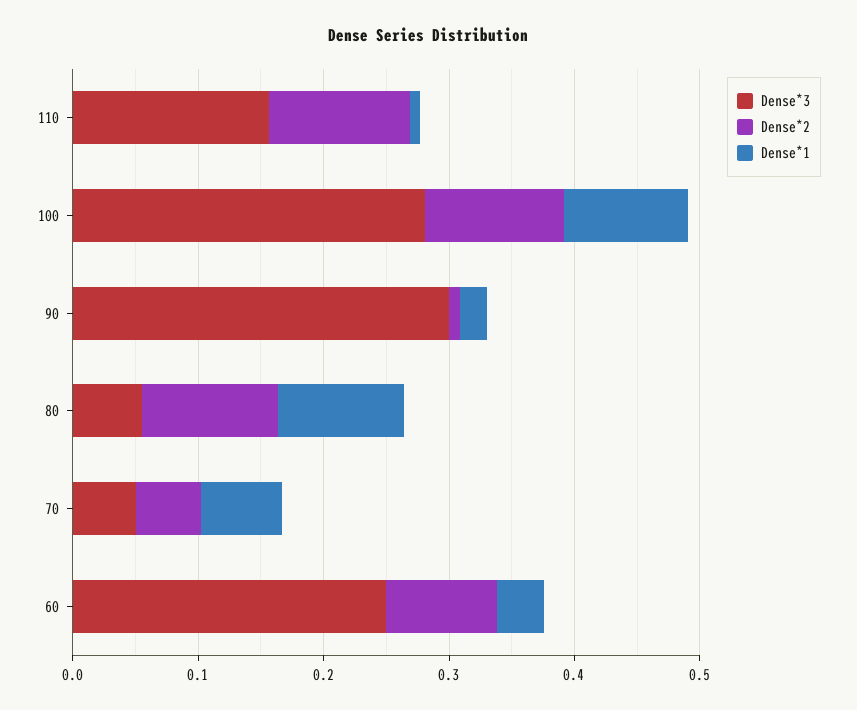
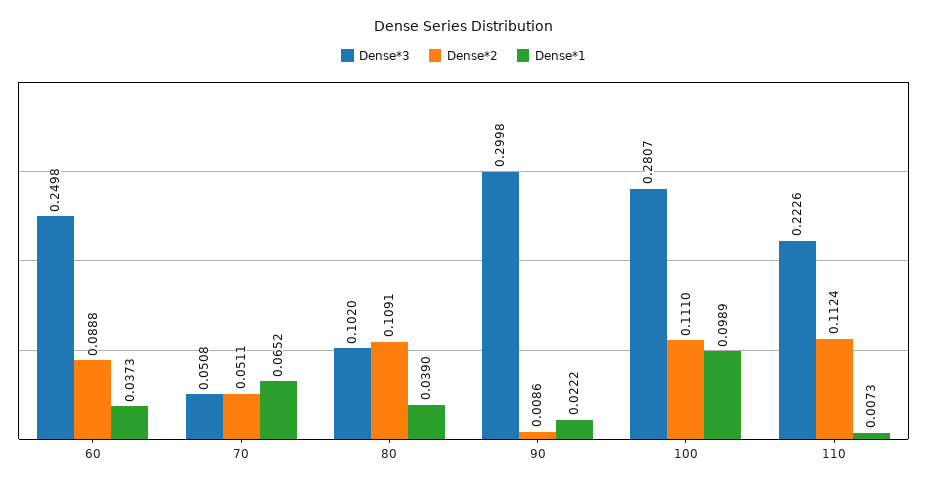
Dense*3, 110: 0.16 -> 0.2226
Dense*3, 80: 0.06 -> 0.102
Dense*1, 80: 0.1 -> 0.039

